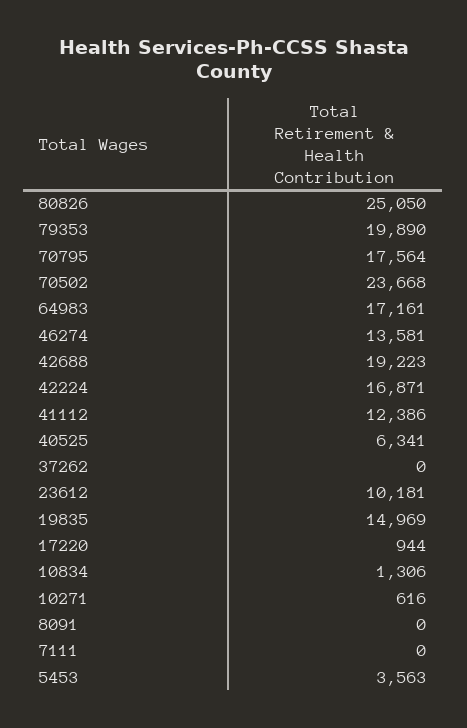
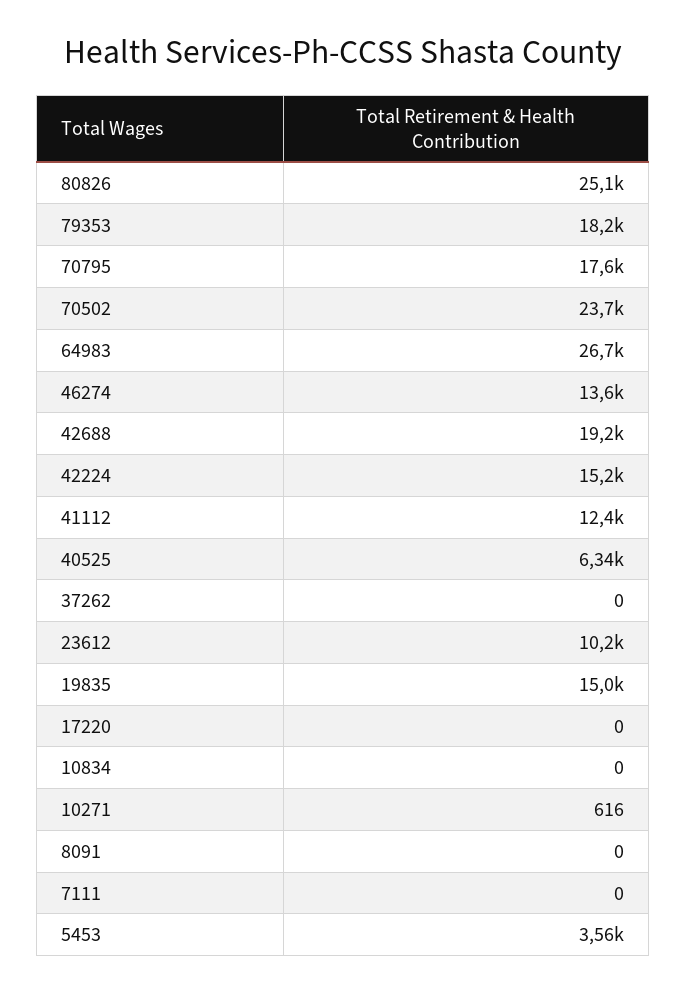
79353: 19890 -> 18200
64983: 17161 -> 26700
42224: 16871 -> 15200
17220: 944 -> 0
10834: 1306 -> 0

